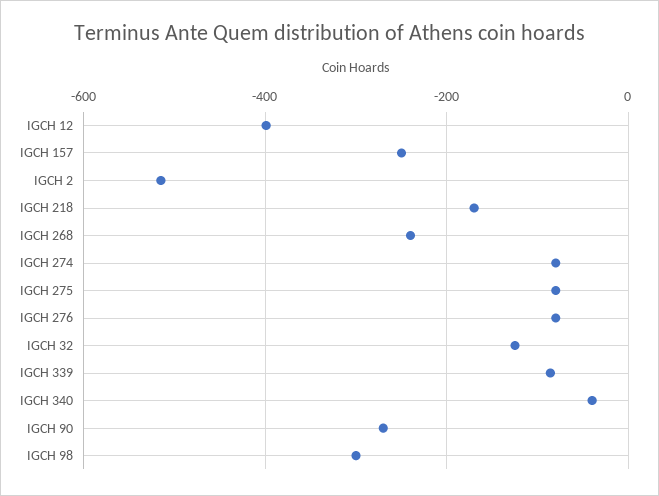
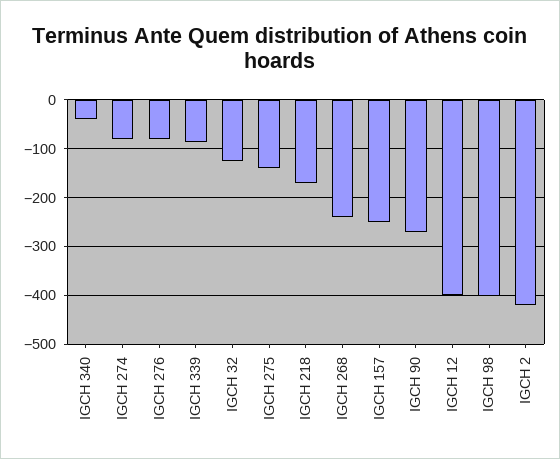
IGCH 2: -520 -> -420
IGCH 275: -80 -> -140
IGCH 98: -300 -> -400

